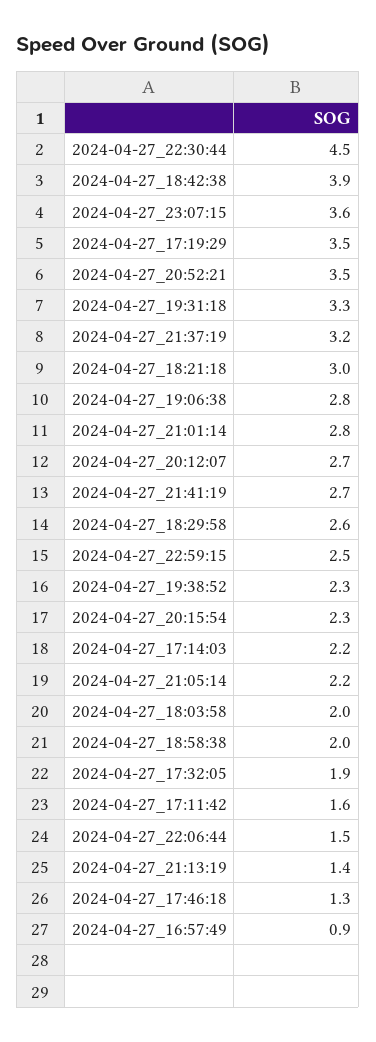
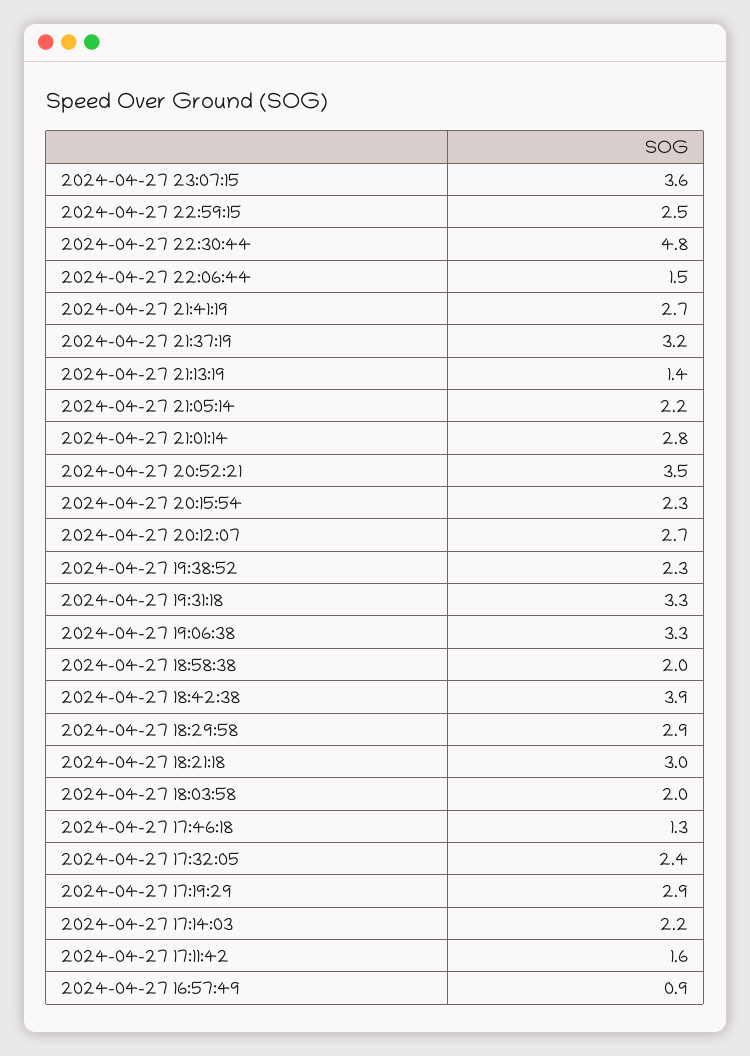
2024-04-27_22:30:44: 4.5 -> 4.8
2024-04-27_17:19:29: 3.5 -> 2.9
2024-04-27_19:06:38: 2.8 -> 3.3
2024-04-27_18:29:58: 2.6 -> 2.9
2024-04-27_17:32:05: 1.9 -> 2.4

